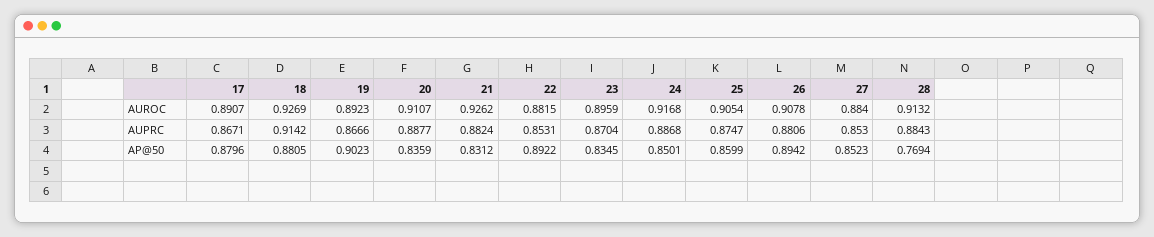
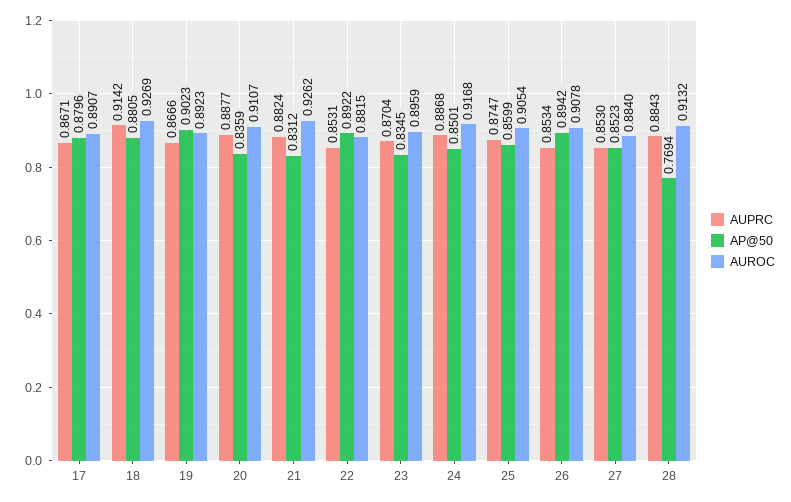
AUPRC, 26: 0.8806 -> 0.8534

